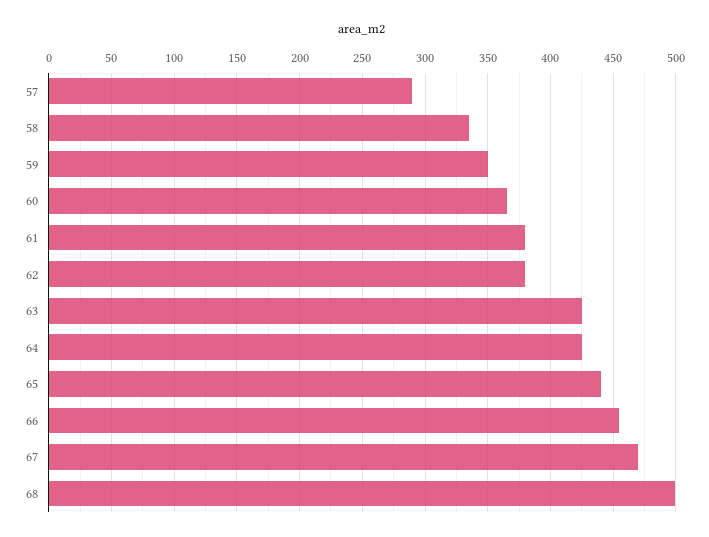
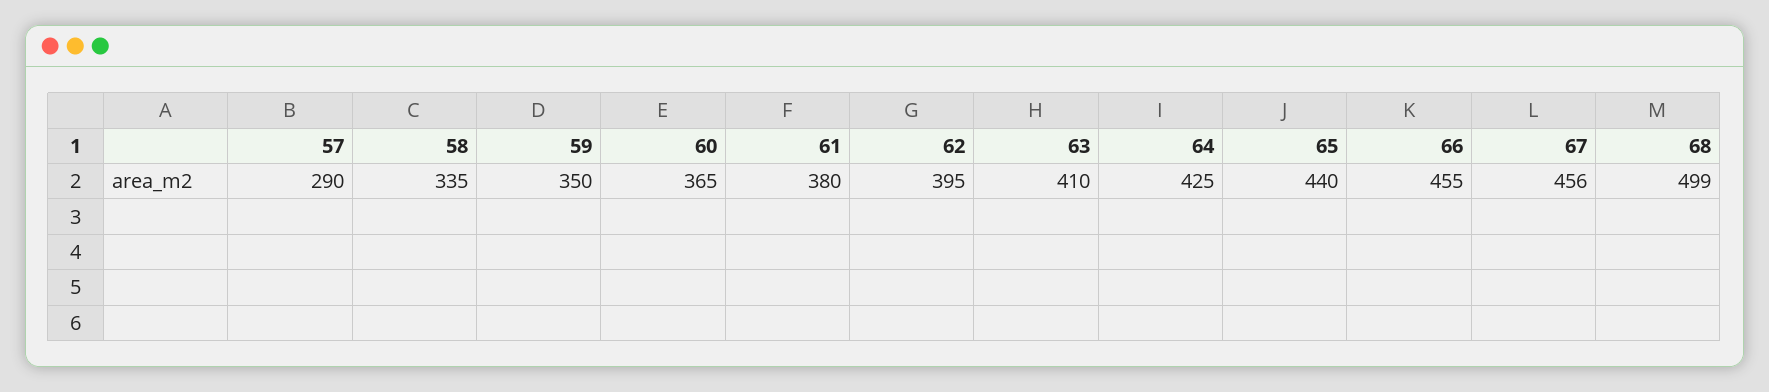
62: 380 -> 395
63: 425 -> 410
67: 470 -> 456

